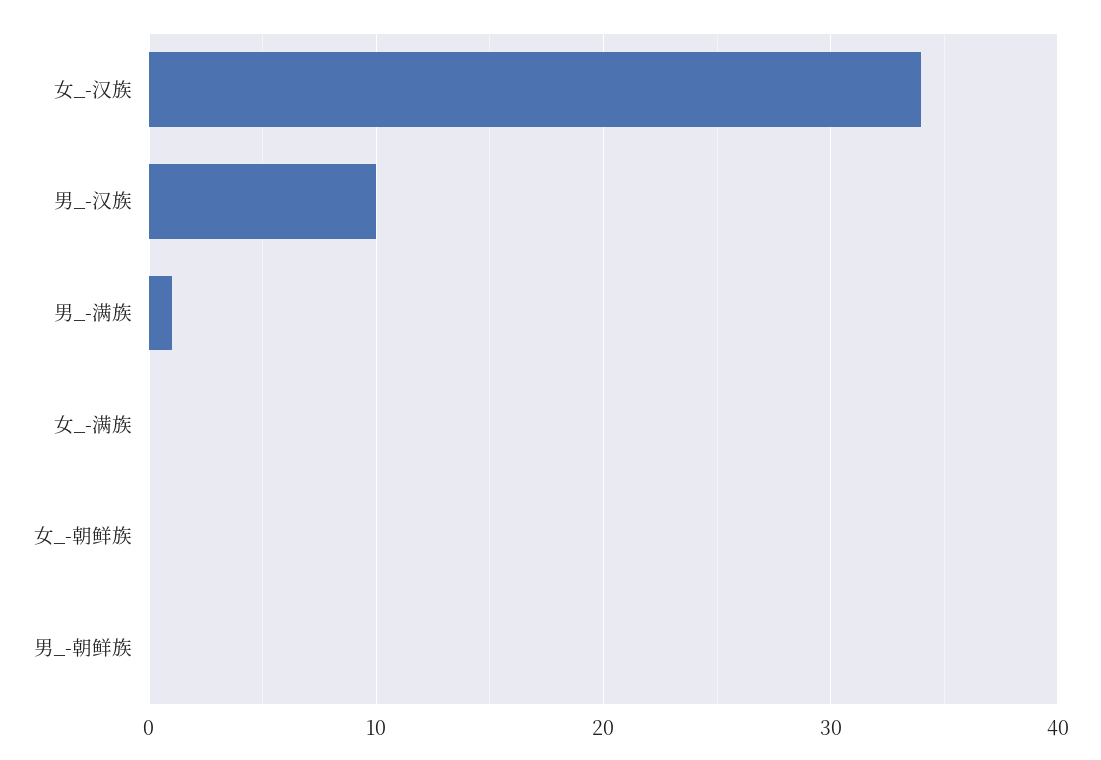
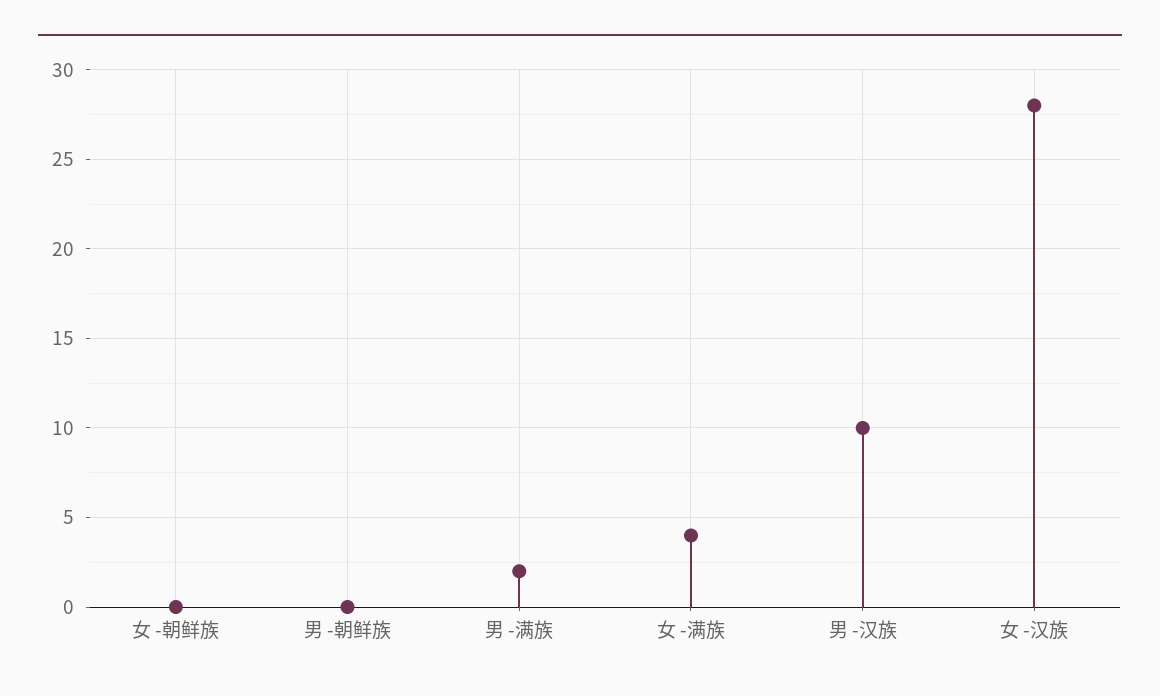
女_-汉族: 34 -> 28
男_-满族: 1 -> 2
女_-满族: 0 -> 4

